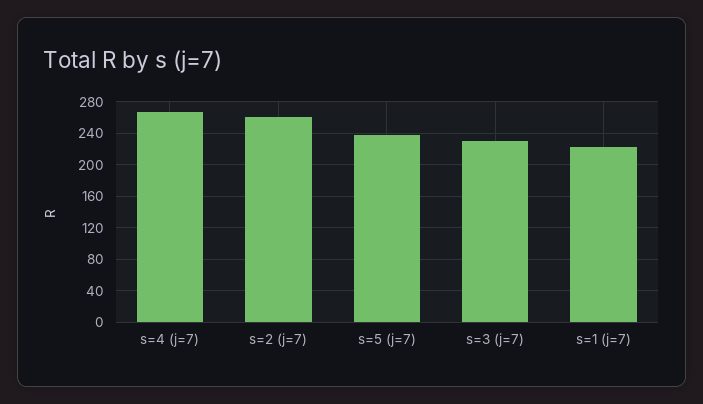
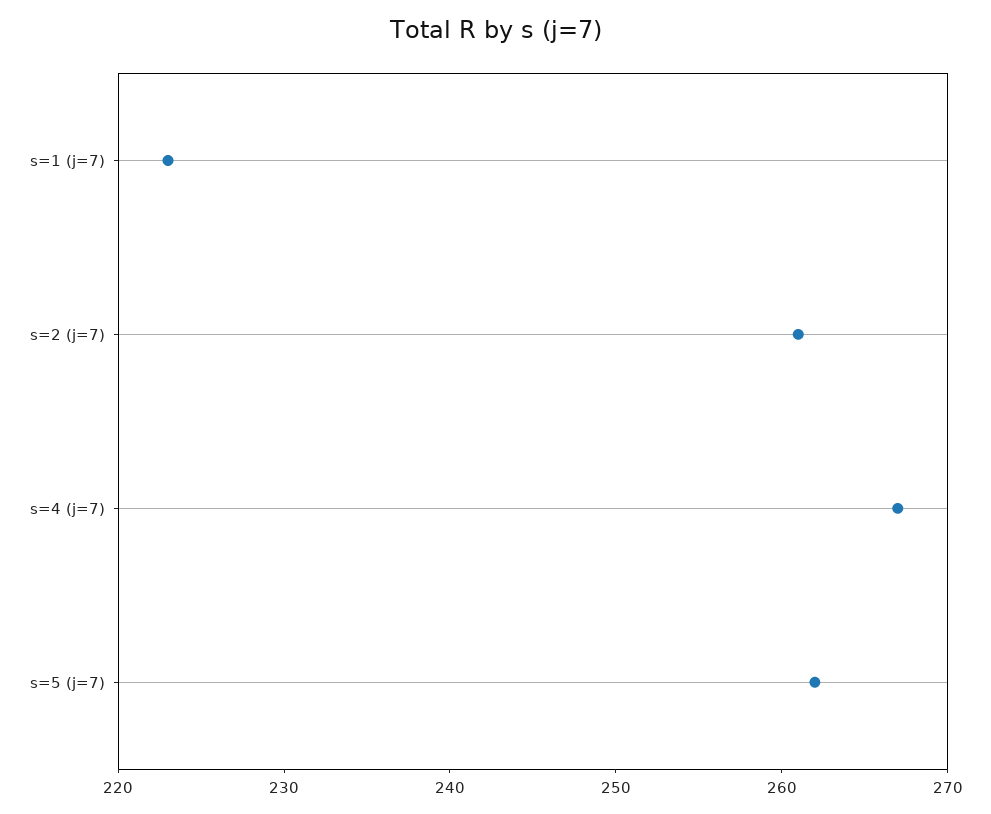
s=5 (j=7): 240 -> 262
s=3 (j=7): 230 -> none

